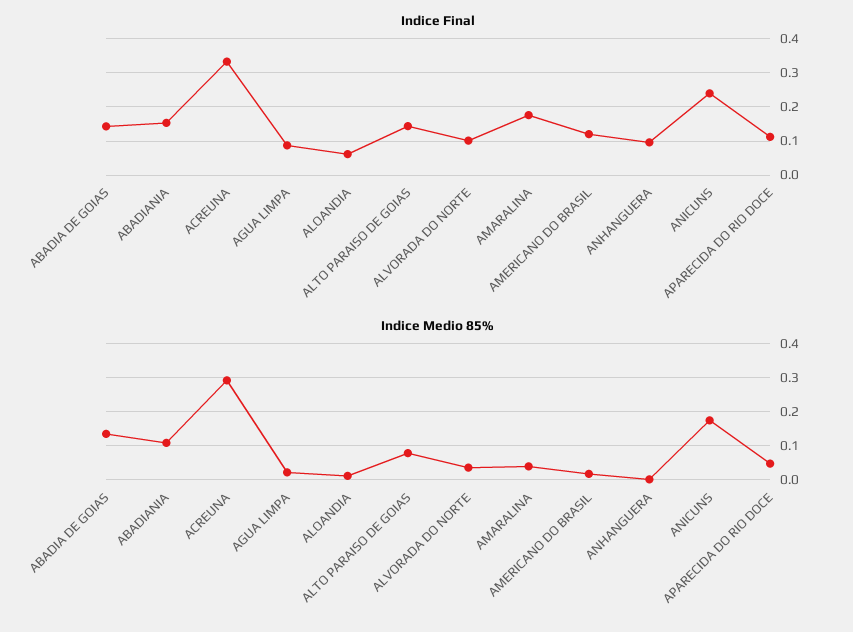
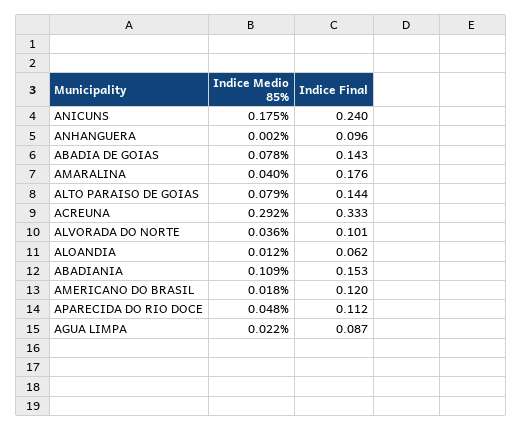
Indice Medio 85%, ABADIA DE GOIAS: 0.14 -> 0.078

